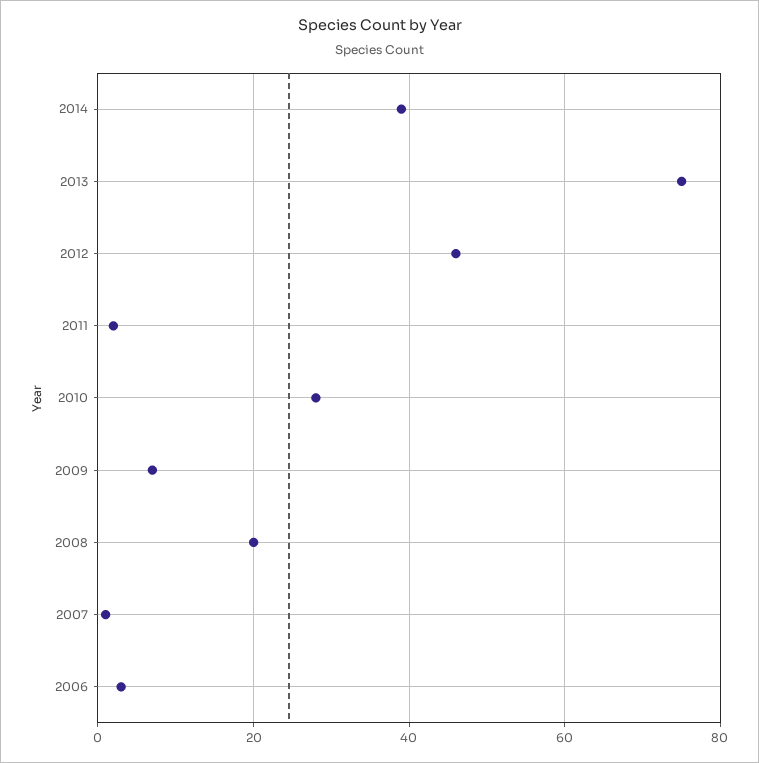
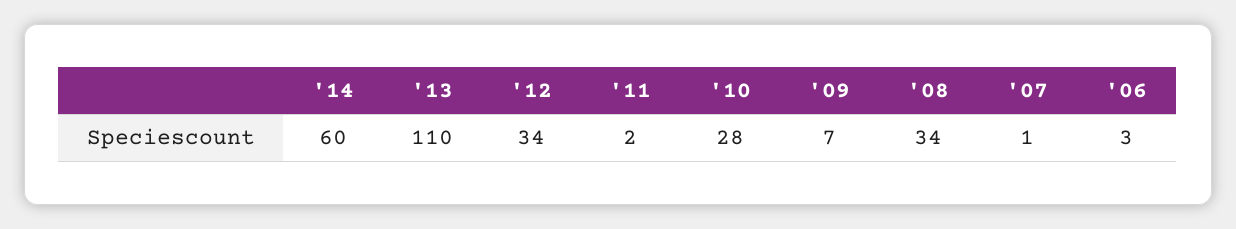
2014: 40 -> 60
2013: 75 -> 110
2012: 45 -> 34
2008: 20 -> 34

